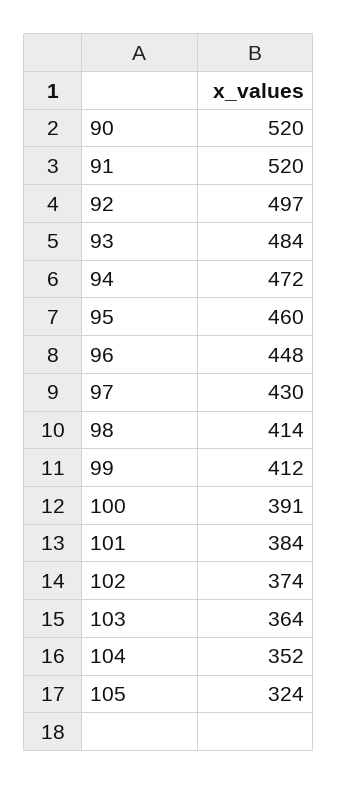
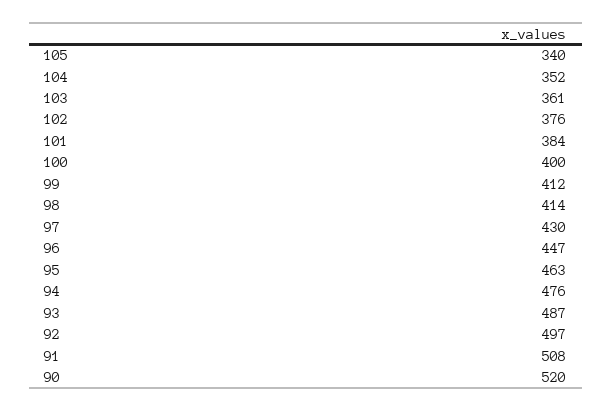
91: 520 -> 508
93: 484 -> 487
94: 472 -> 476
95: 460 -> 463
96: 448 -> 447
100: 391 -> 400
102: 374 -> 376
103: 364 -> 361
105: 324 -> 340

